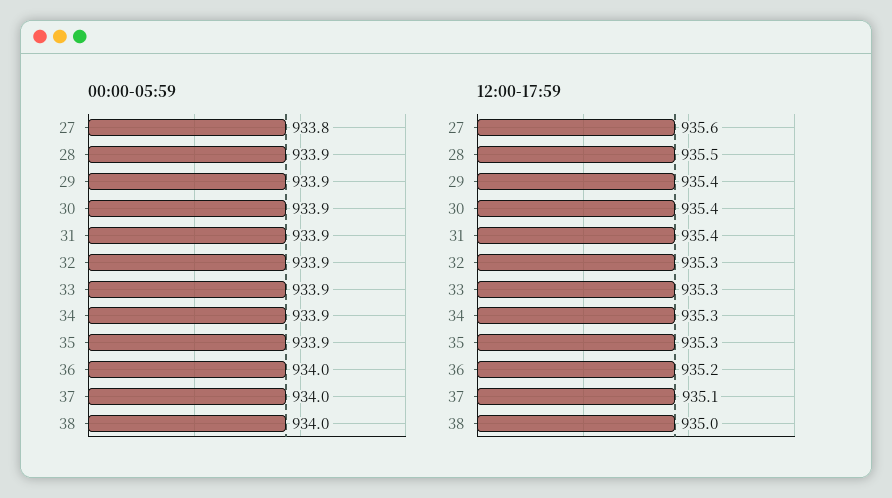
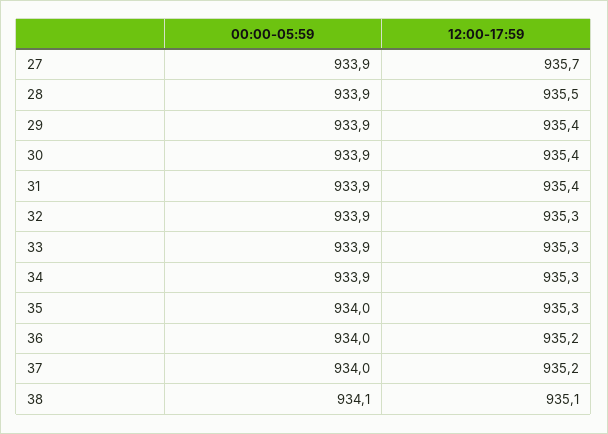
00:00-05:59, 27: 933.8 -> 933.9
00:00-05:59, 35: 933.9 -> 934
00:00-05:59, 38: 934 -> 934.1
12:00-17:59, 27: 935.6 -> 935.7
12:00-17:59, 37: 935.1 -> 935.2
12:00-17:59, 38: 935 -> 935.1

